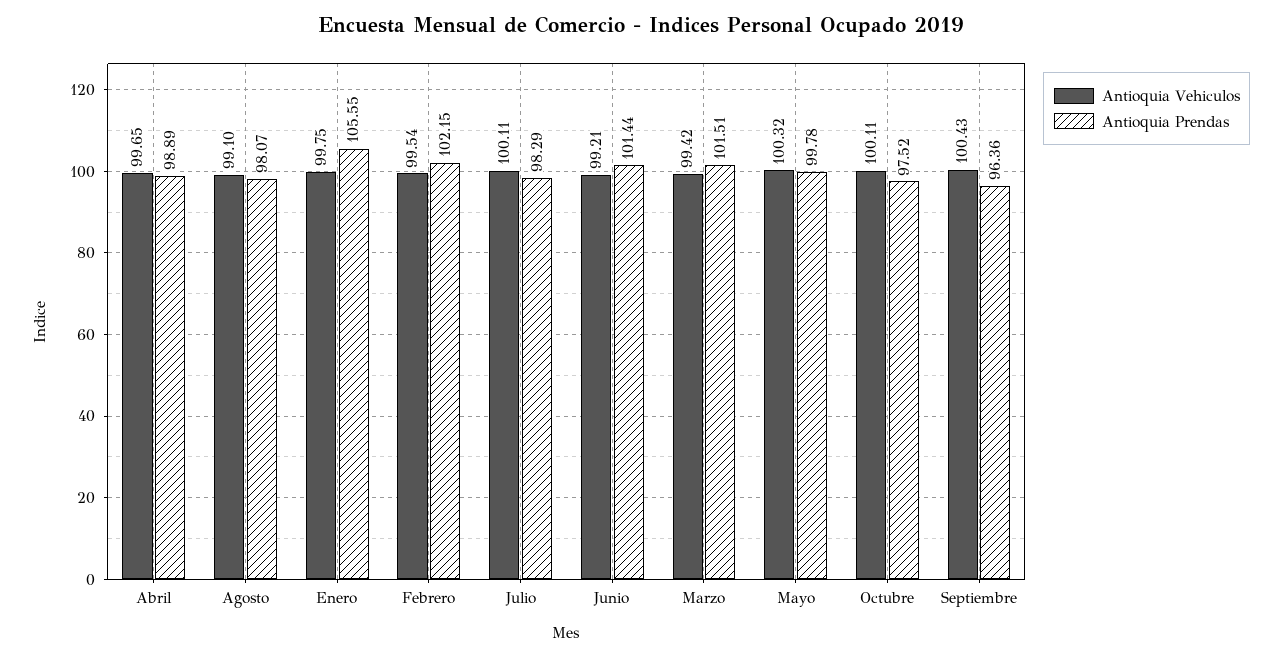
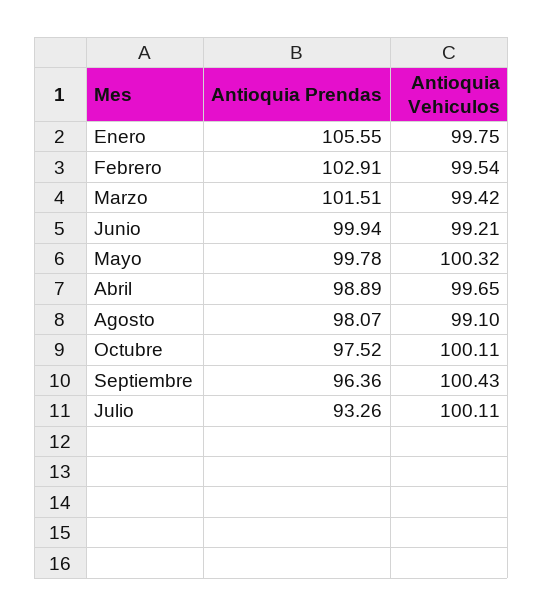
Antioquia Prendas, Febrero: 102.15 -> 102.91
Antioquia Prendas, Julio: 98.29 -> 93.26
Antioquia Prendas, Junio: 101.44 -> 99.94

